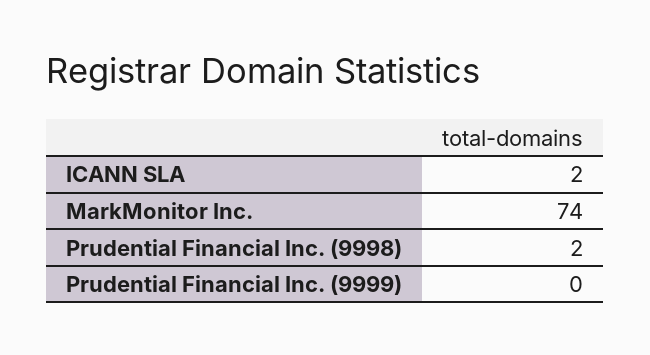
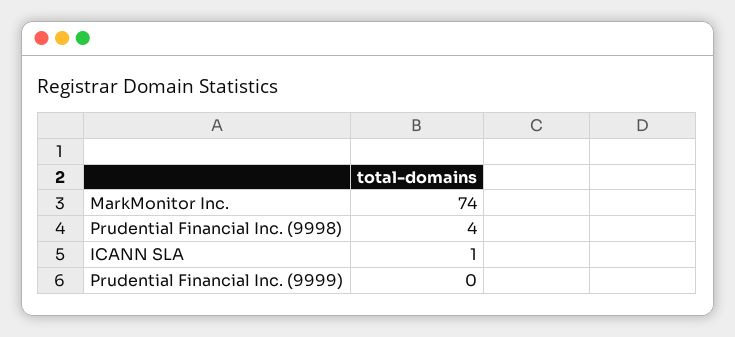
ICANN SLA: 2 -> 1
Prudential Financial Inc. (9998): 2 -> 4

